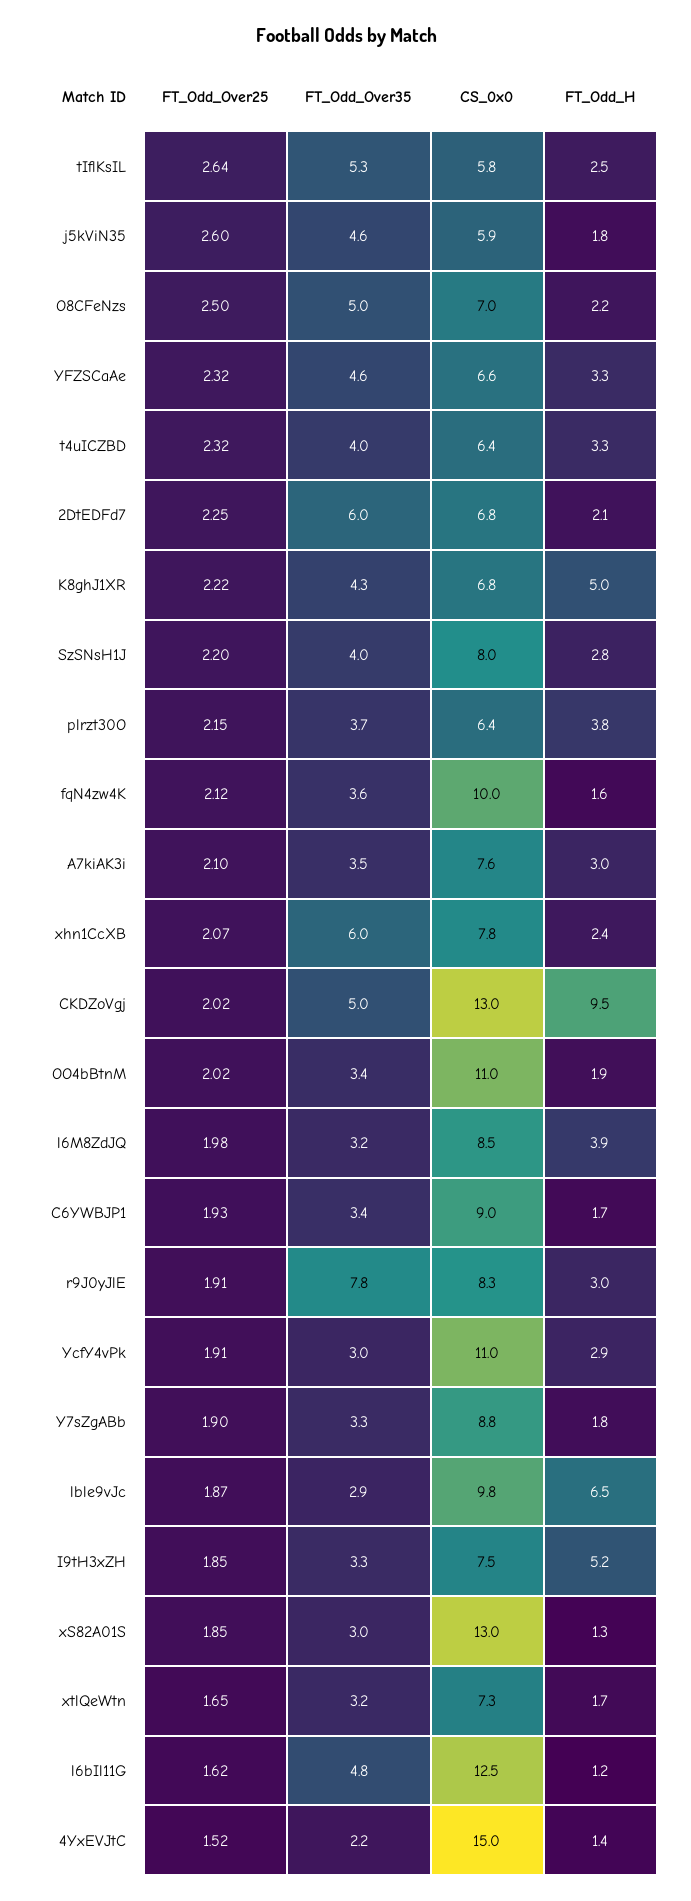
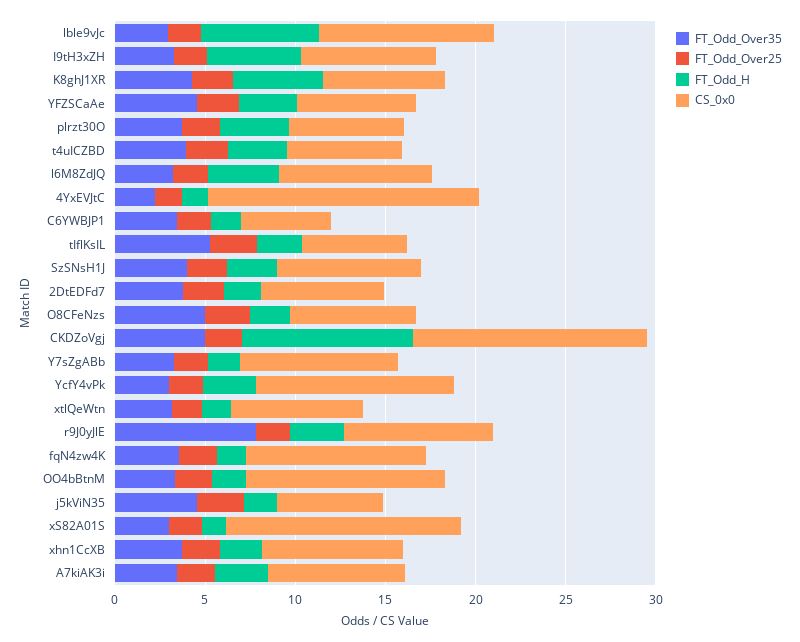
FT_Odd_Over35, 2DtEDFd7: 6 -> 4
FT_Odd_Over35, xhn1CcXB: 6 -> 4
CS_0x0, C6YWBJP1: 9 -> 5
FT_Odd_Over25, l6bIl11G: 1.62 -> none
FT_Odd_Over35, l6bIl11G: 4.8 -> none
CS_0x0, l6bIl11G: 12.5 -> none
FT_Odd_H, l6bIl11G: 1.2 -> none

